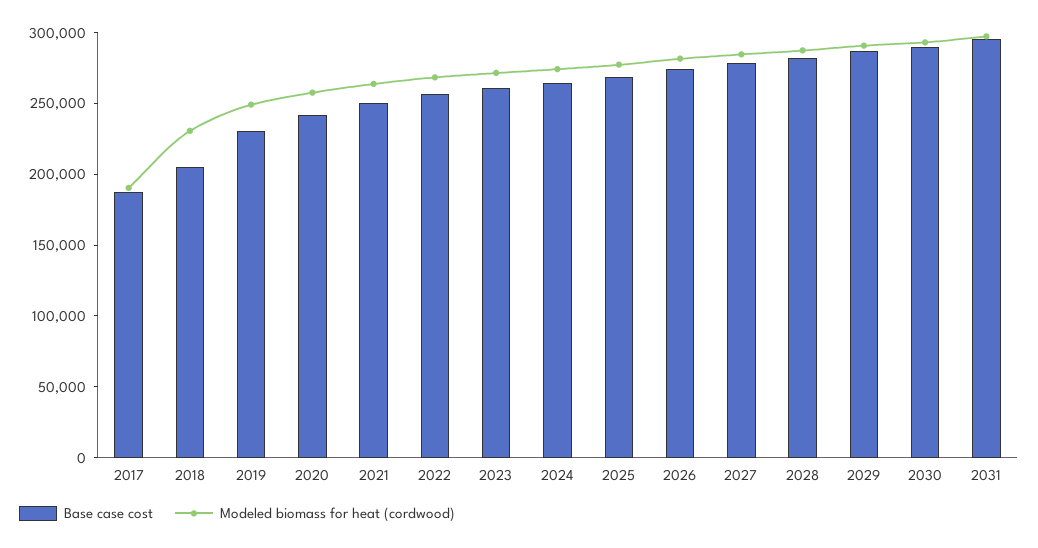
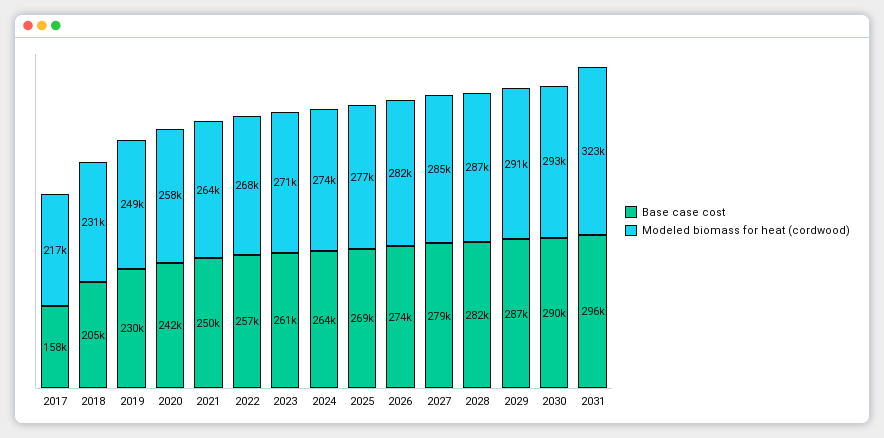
Base case cost, 2017: 190000 -> 158000
Modeled biomass for heat (cordwood), 2017: 190000 -> 217000
Modeled biomass for heat (cordwood), 2031: 300000 -> 323000

